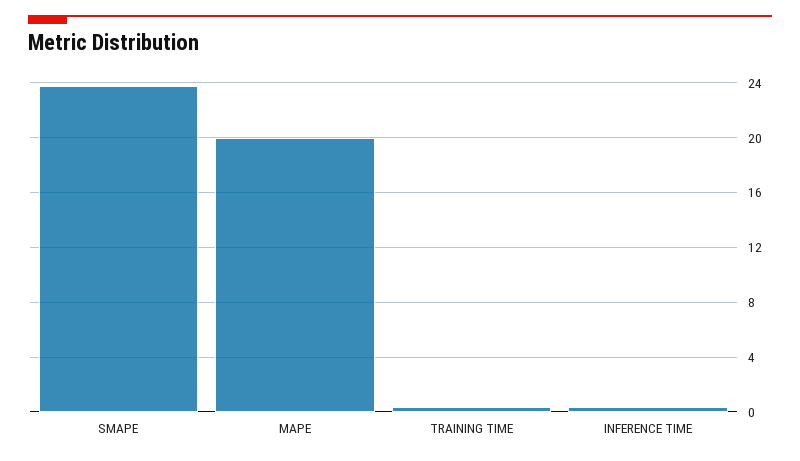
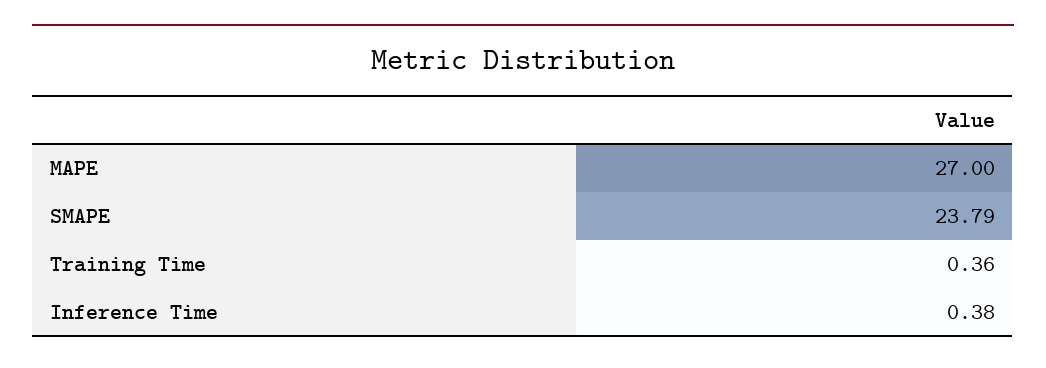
MAPE: 20 -> 27

